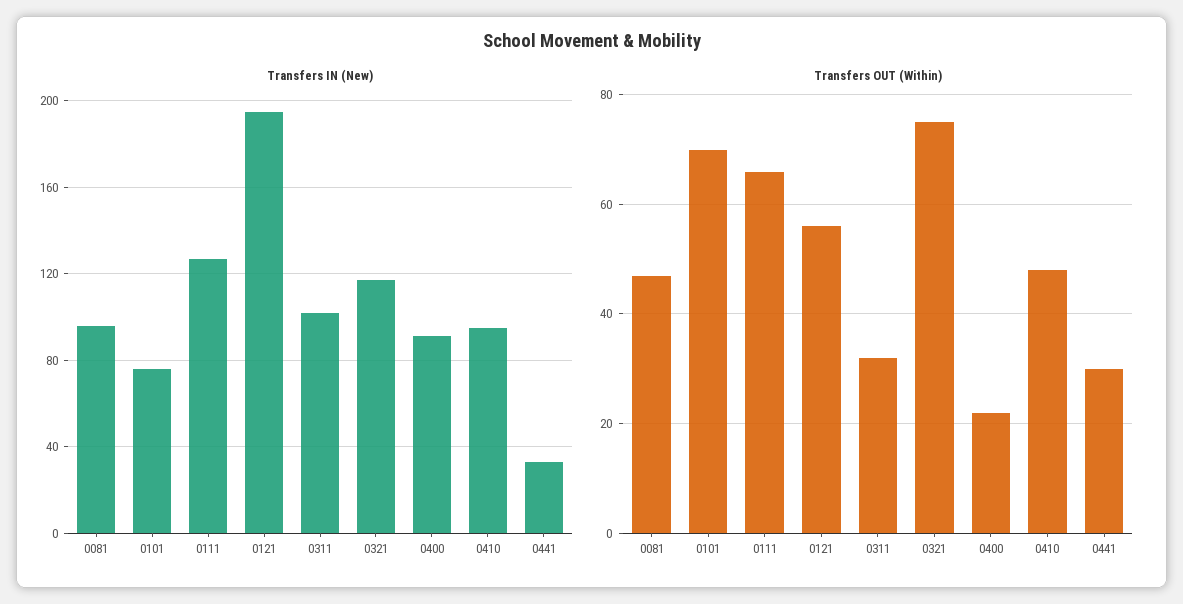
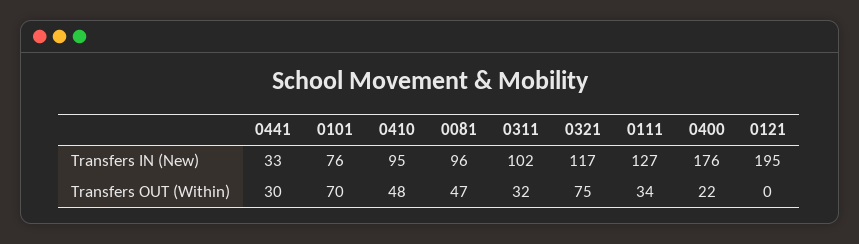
Transfers IN (New), 0400: 90 -> 176
Transfers OUT (Within), 0111: 65 -> 34
Transfers OUT (Within), 0121: 55 -> 0

